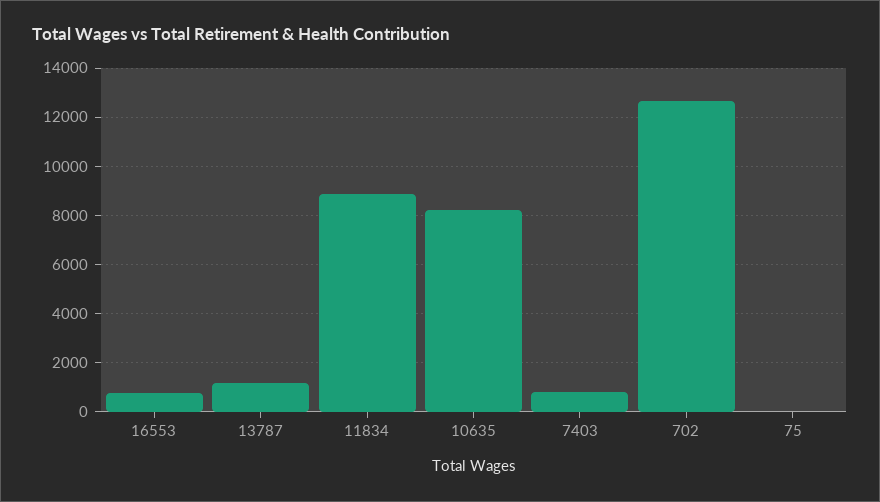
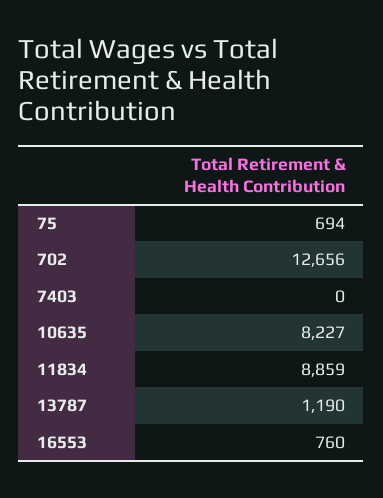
7403: 750 -> 0
75: 0 -> 694

